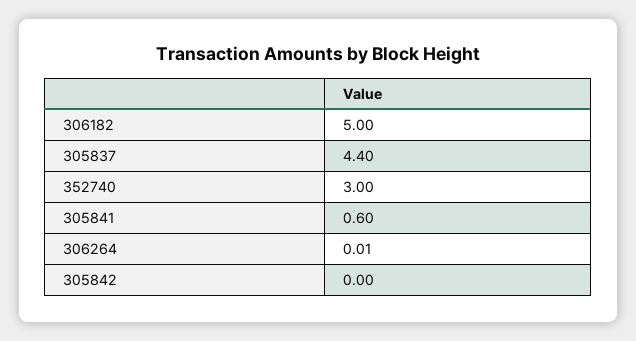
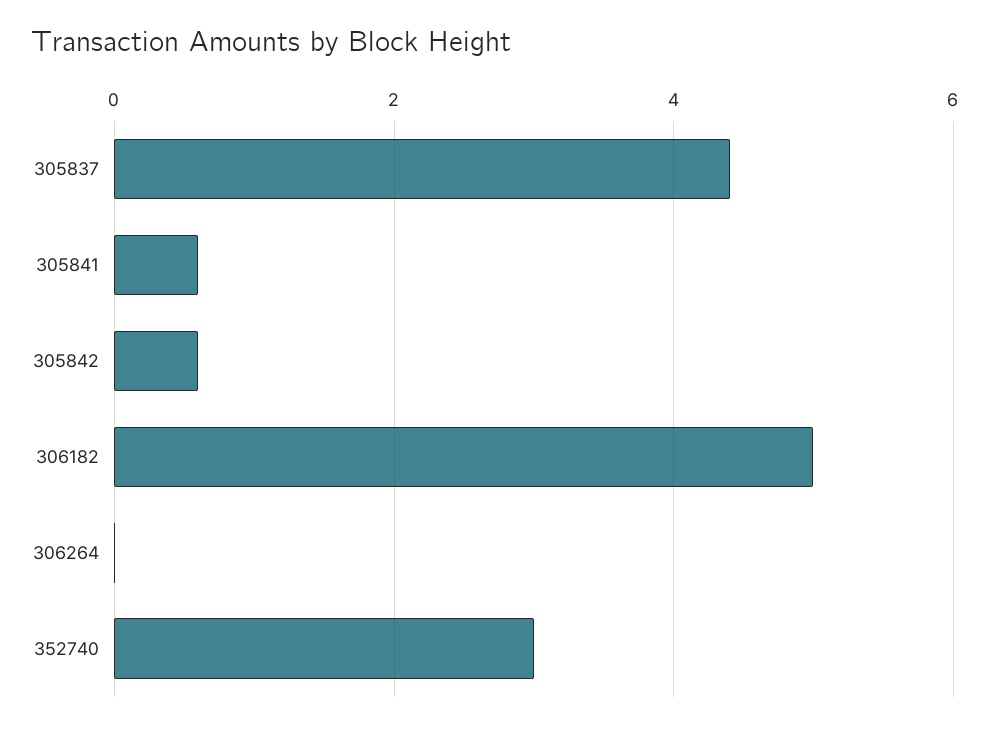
305842: 0 -> 0.6

